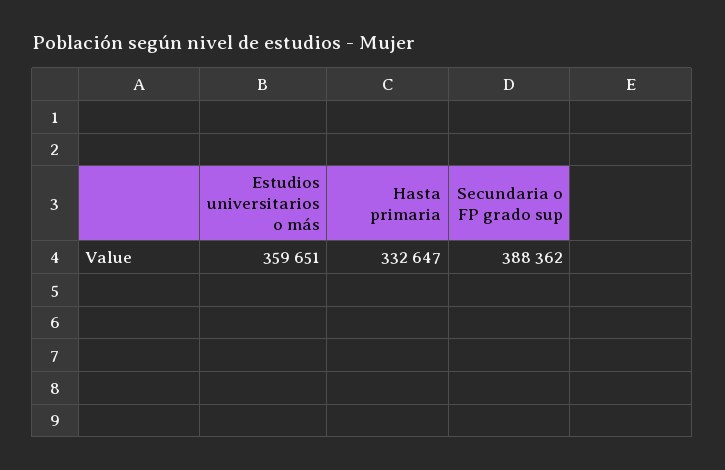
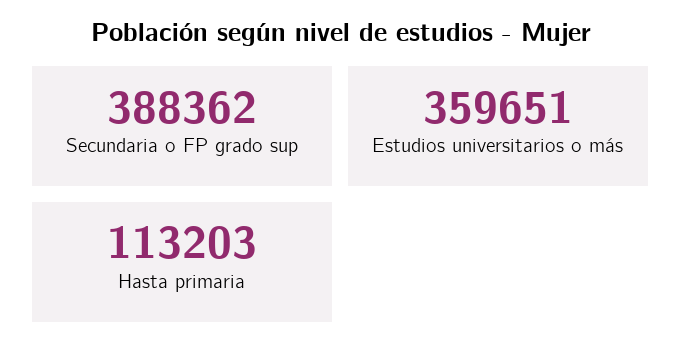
Hasta primaria: 332647 -> 113203

